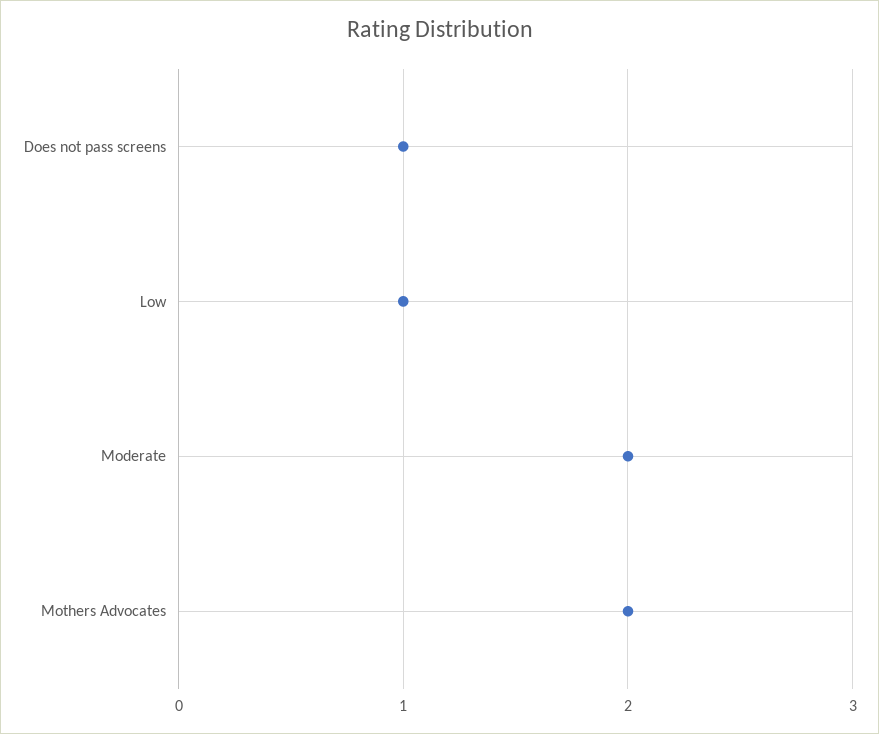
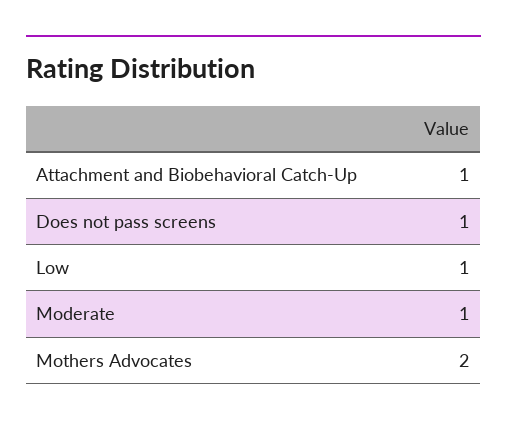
Moderate: 2 -> 1
Attachment and Biobehavioral Catch-Up: none -> 1

